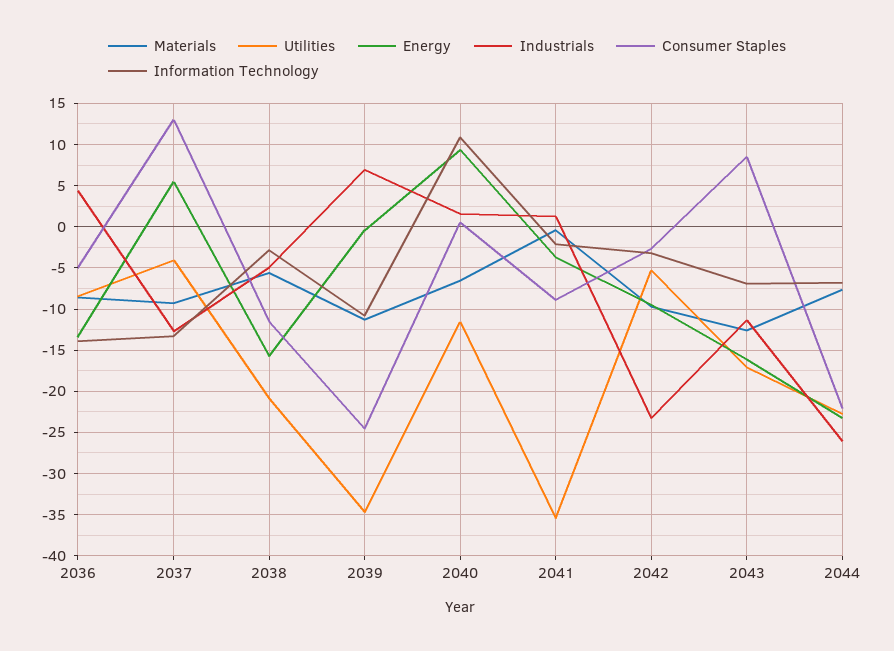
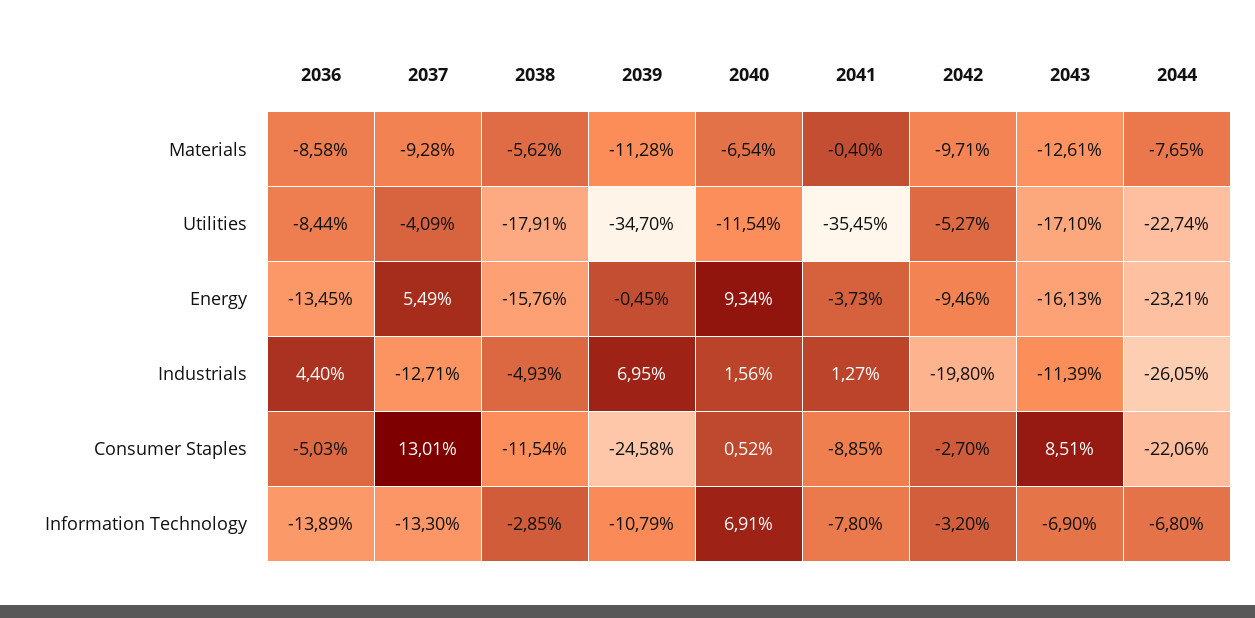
Utilities, 2038: -21 -> -17.91
Information Technology, 2040: 11 -> 6.91
Information Technology, 2041: -2 -> -7.8
Industrials, 2042: -23 -> -19.8

